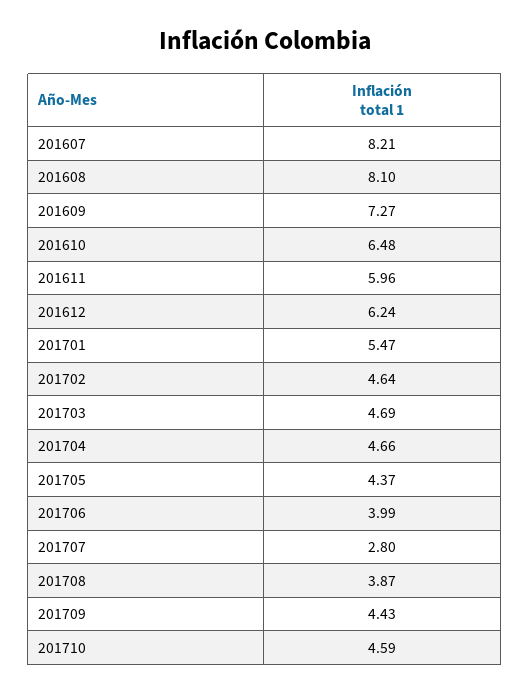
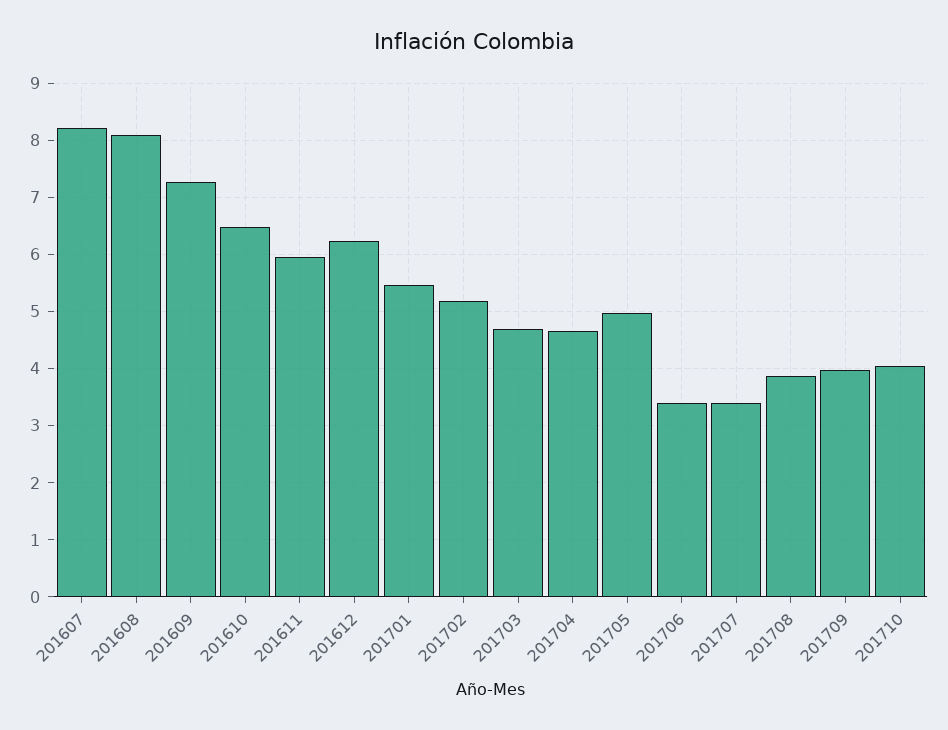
201702: 4.64 -> 5.2
201705: 4.37 -> 5
201706: 3.99 -> 3.4
201707: 2.8 -> 3.4
201709: 4.43 -> 4
201710: 4.59 -> 4

